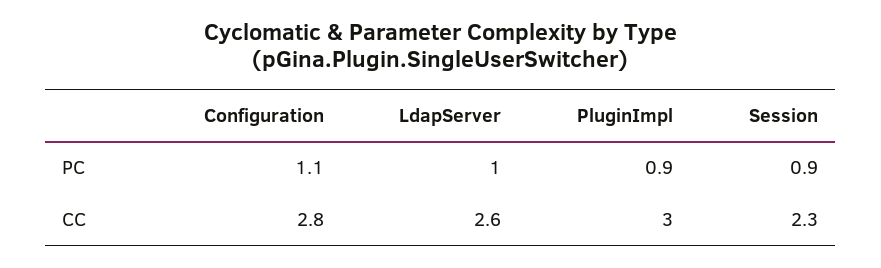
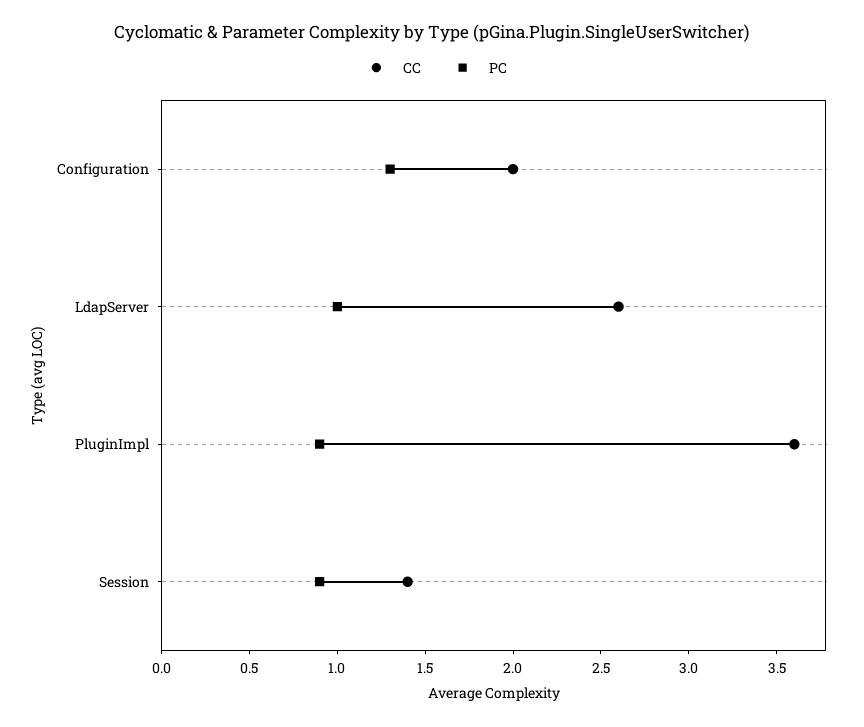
PC, Configuration: 1.1 -> 1.3
CC, Configuration: 2.8 -> 2
CC, PluginImpl: 3 -> 3.6
CC, Session: 2.3 -> 1.4

